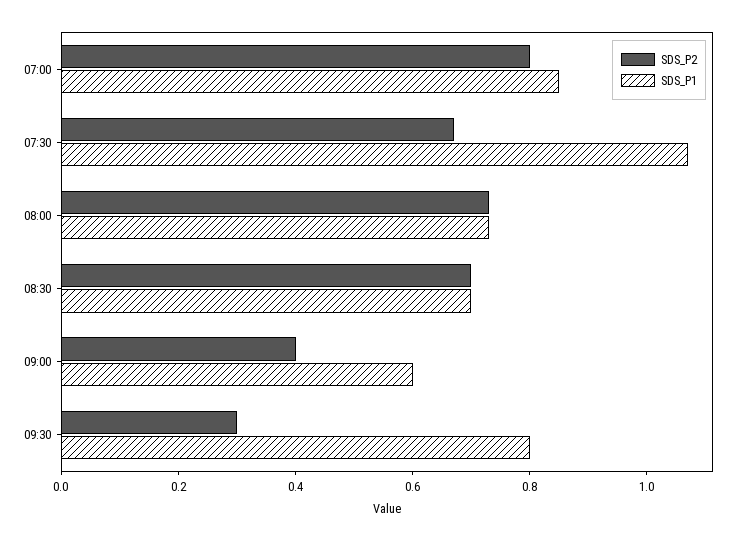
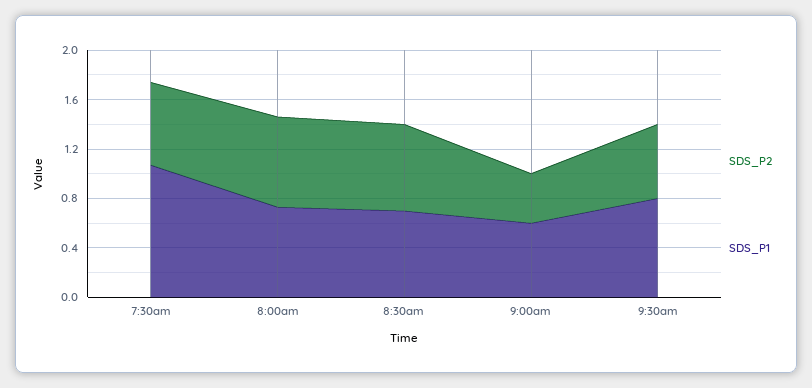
SDS_P2, 07:00: 0.8 -> none
SDS_P1, 07:00: 0.85 -> none
SDS_P2, 09:30: 0.3 -> 0.6

